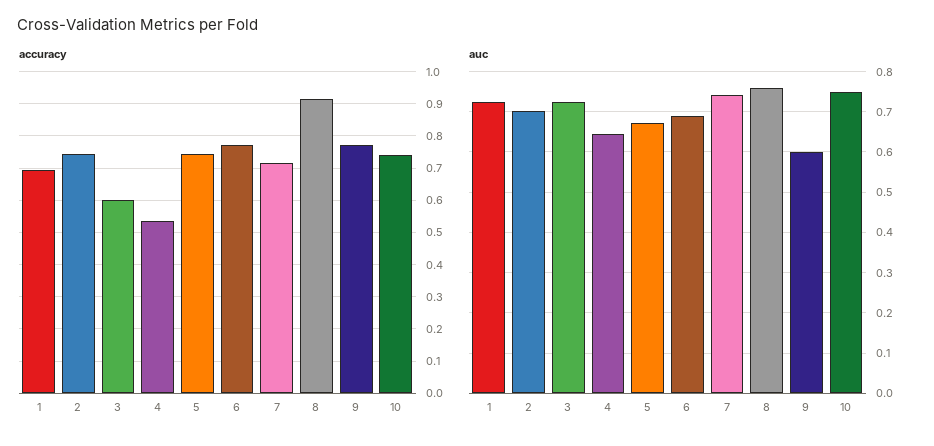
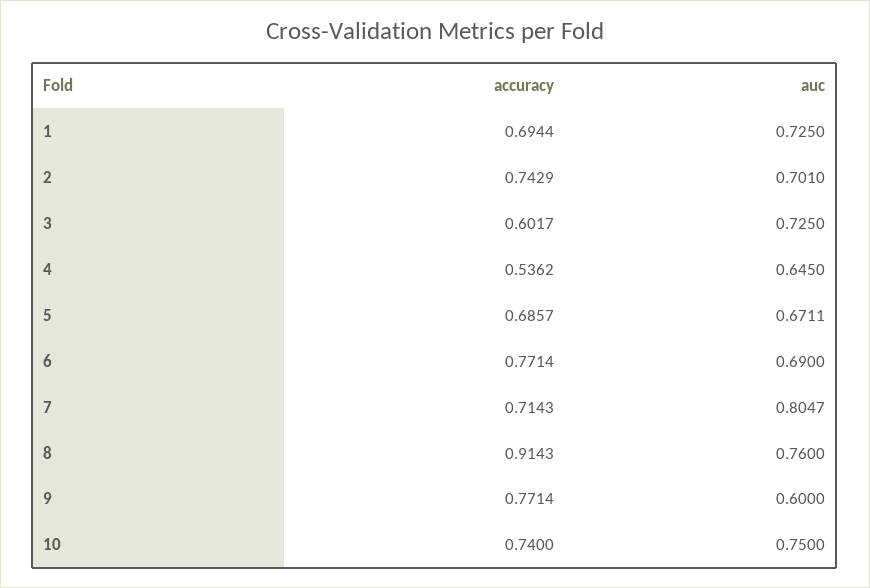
accuracy, 5: 0.74 -> 0.6857
auc, 7: 0.74 -> 0.8047

